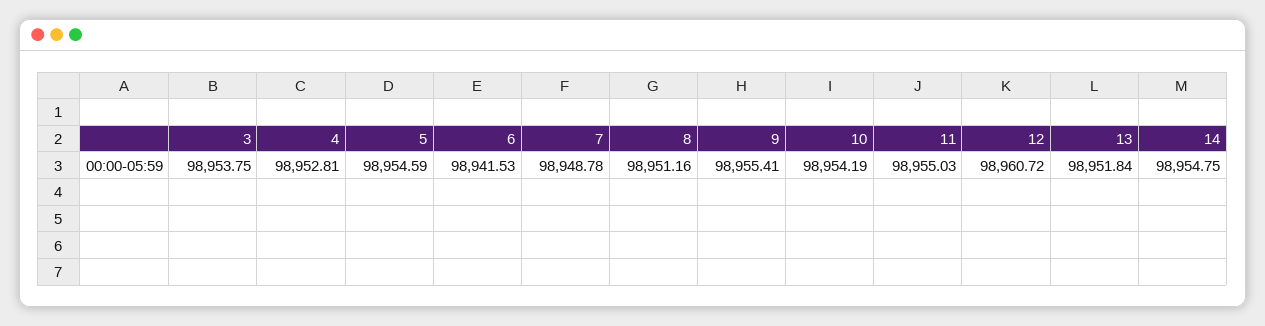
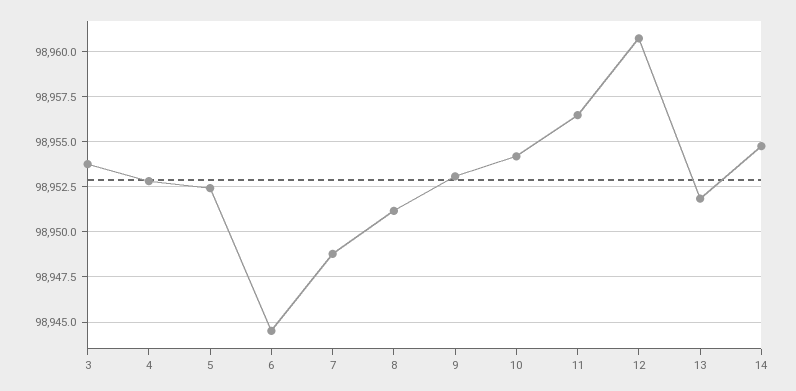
5: 98954.59 -> 98952.5
6: 98941.53 -> 98944.5
9: 98955.41 -> 98953
11: 98955.03 -> 98956.5

